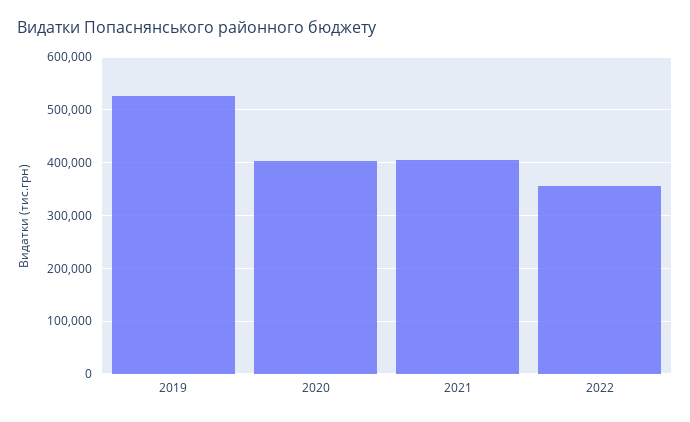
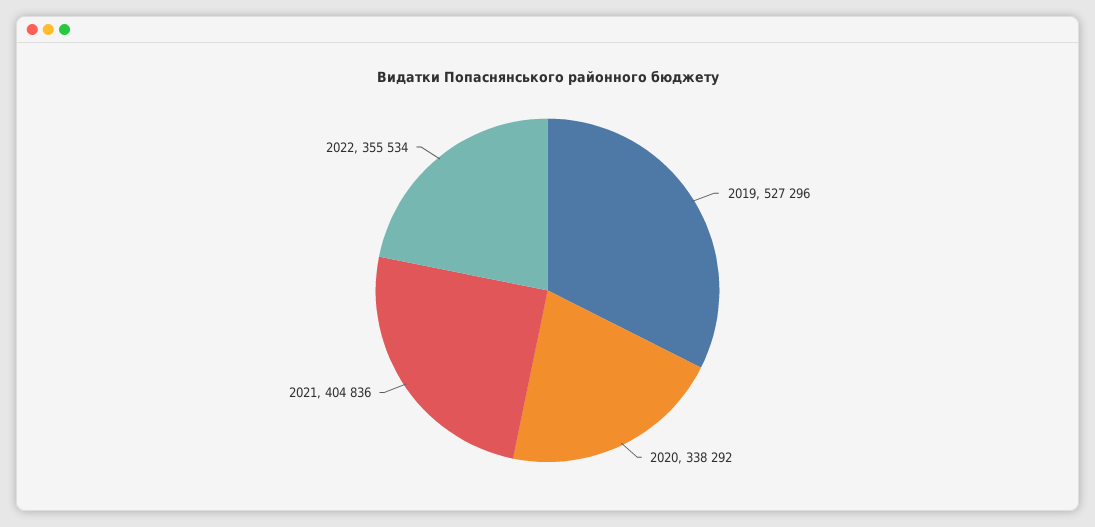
2020: 400000 -> 338292

